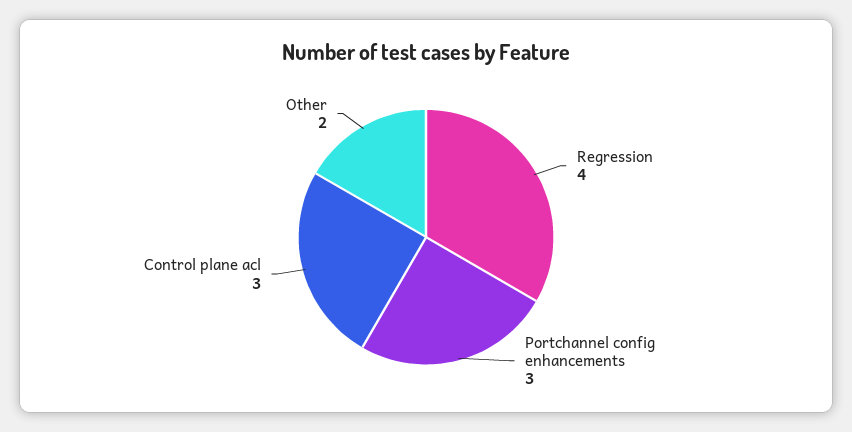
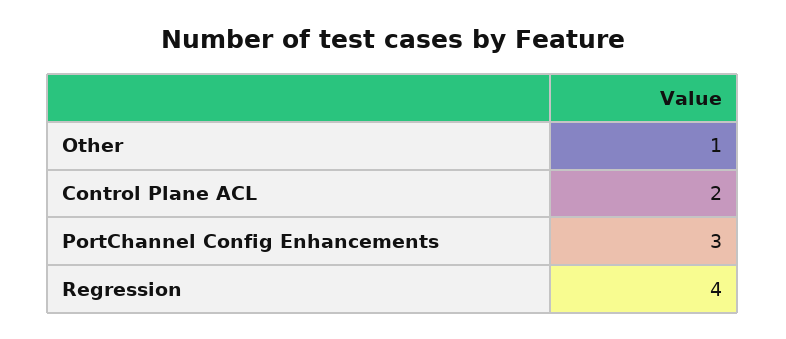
Control plane acl: 3 -> 2
Other: 2 -> 1

